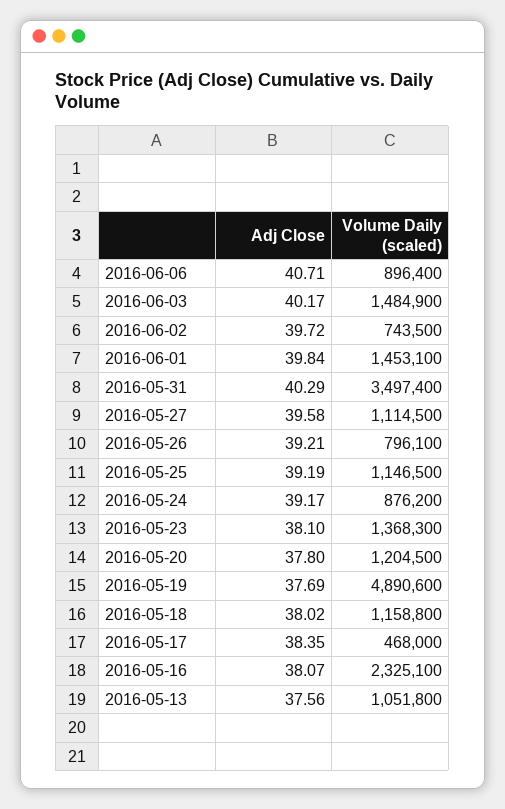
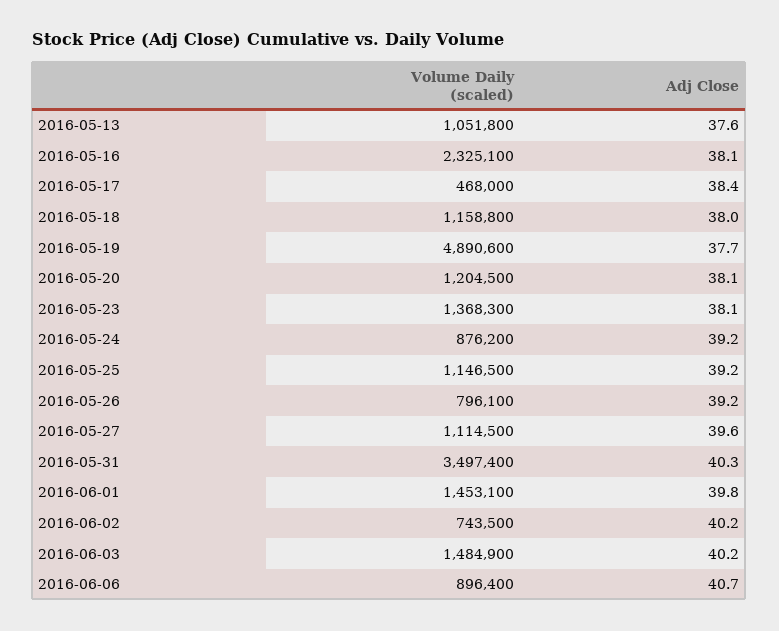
Adj Close, 2016-06-02: 39.72 -> 40.2
Adj Close, 2016-05-20: 37.8 -> 38.1

